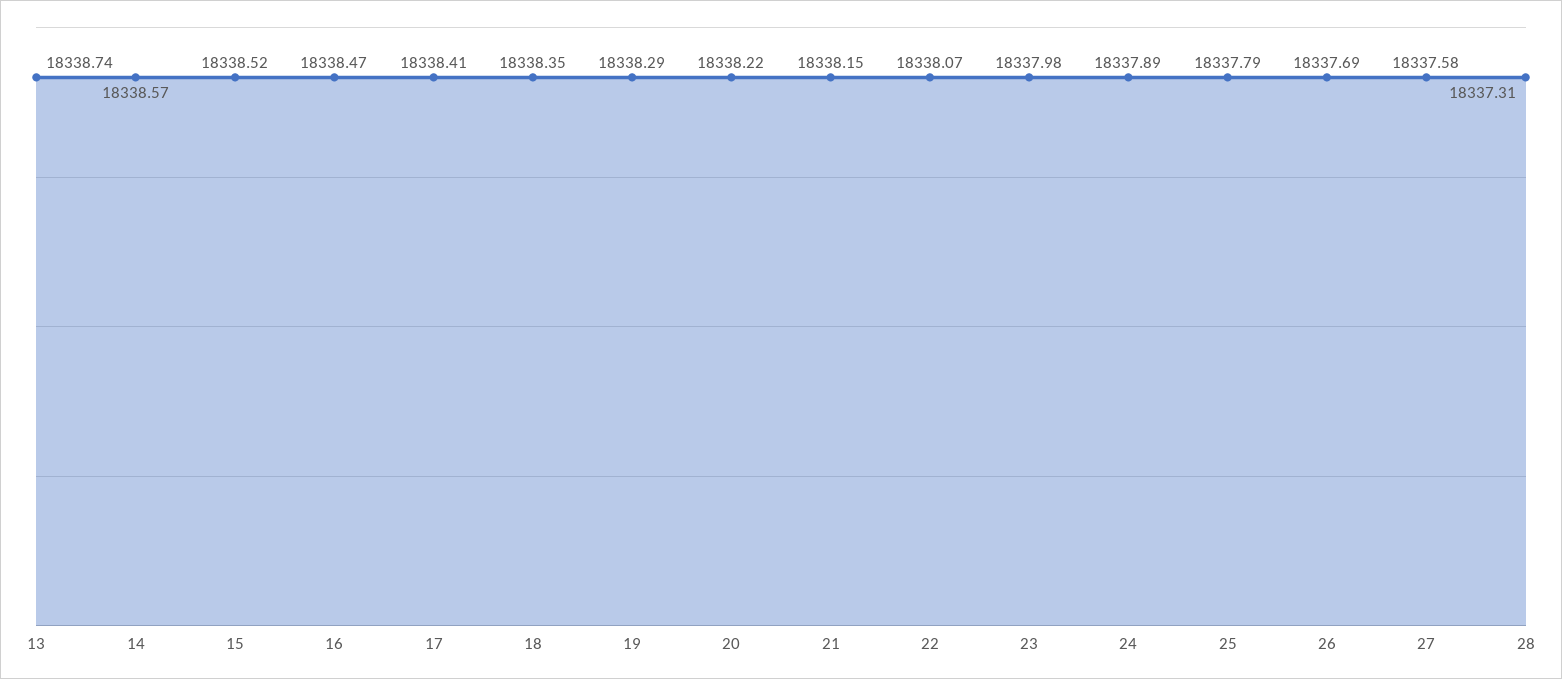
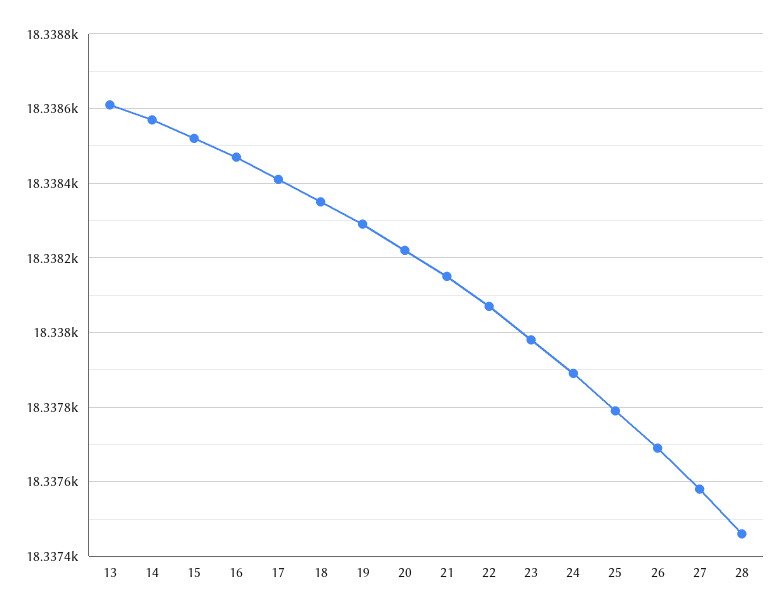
13: 18338.74 -> 18338.6
28: 18337.31 -> 18337.45

